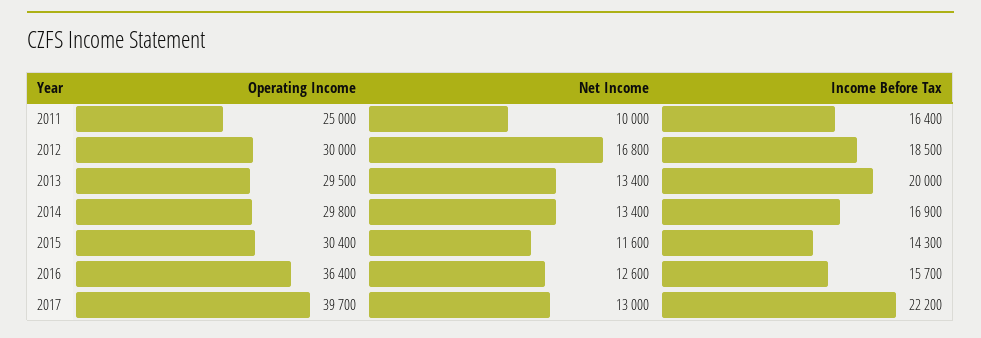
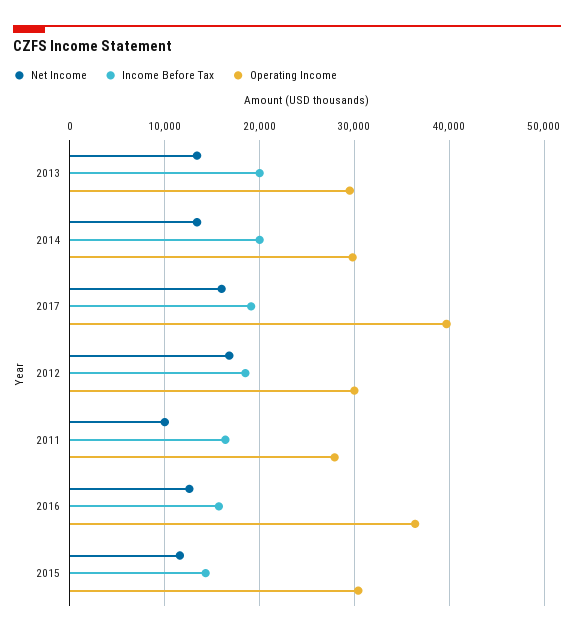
Operating Income, 2011: 25000 -> 28000
Income Before Tax, 2014: 16900 -> 20000
Net Income, 2017: 13000 -> 16000
Income Before Tax, 2017: 22200 -> 19000

